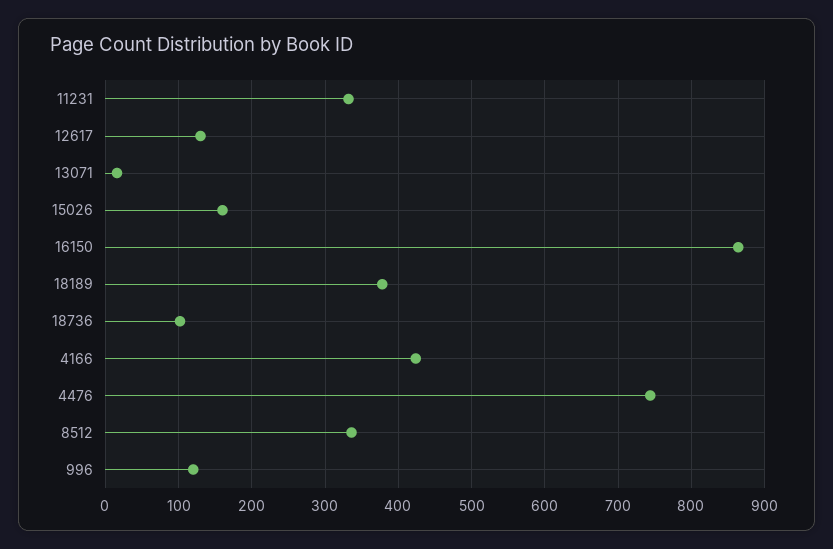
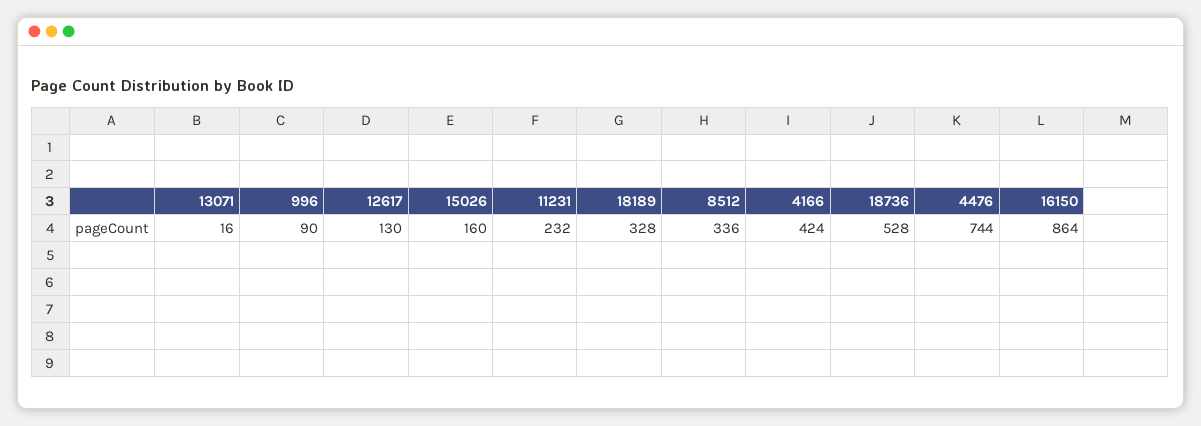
11231: 330 -> 232
18189: 380 -> 328
18736: 100 -> 528
996: 120 -> 90

